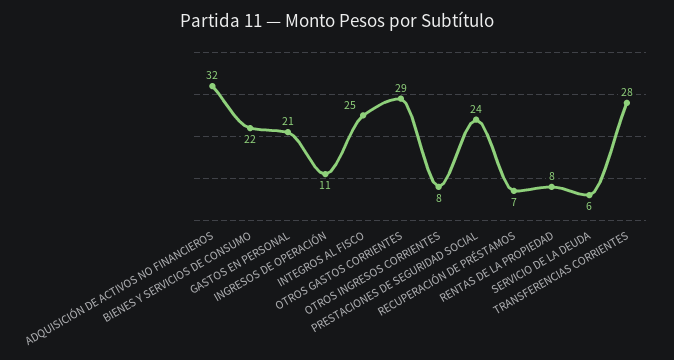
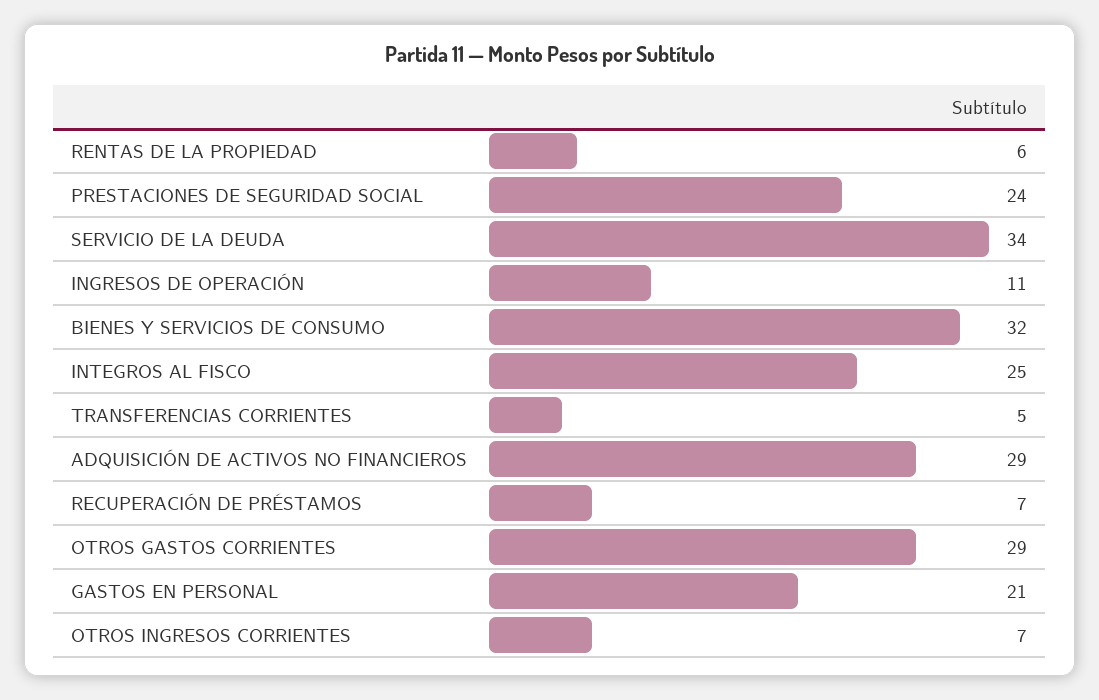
ADQUISICIÓN DE ACTIVOS NO FINANCIEROS: 32 -> 29
BIENES Y SERVICIOS DE CONSUMO: 22 -> 32
OTROS INGRESOS CORRIENTES: 8 -> 7
RENTAS DE LA PROPIEDAD: 8 -> 6
SERVICIO DE LA DEUDA: 6 -> 34
TRANSFERENCIAS CORRIENTES: 28 -> 5

